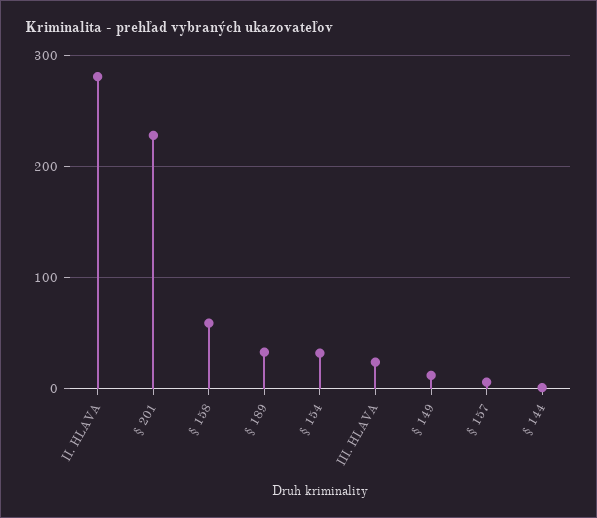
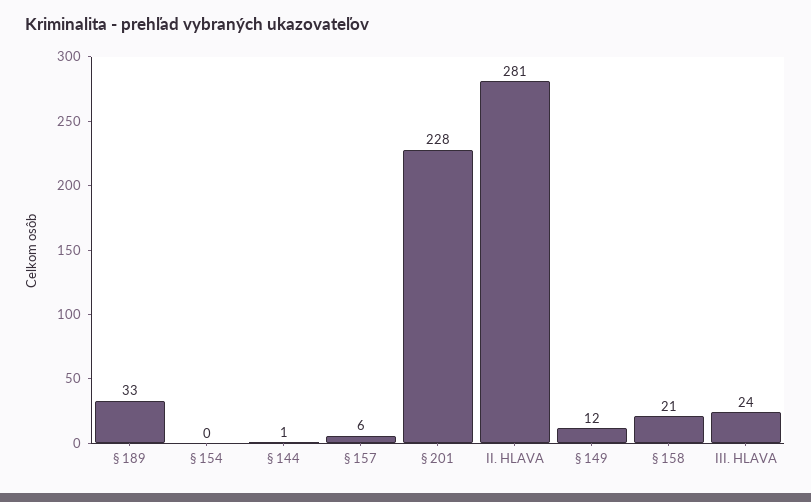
§ 158: 60 -> 21
§ 154: 30 -> 0

